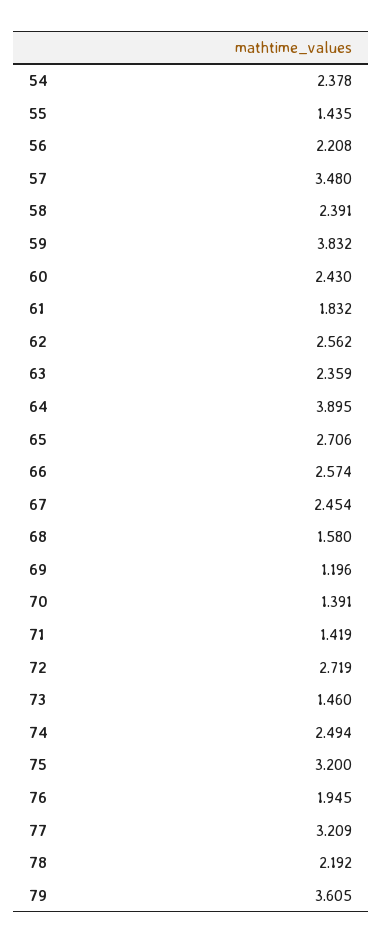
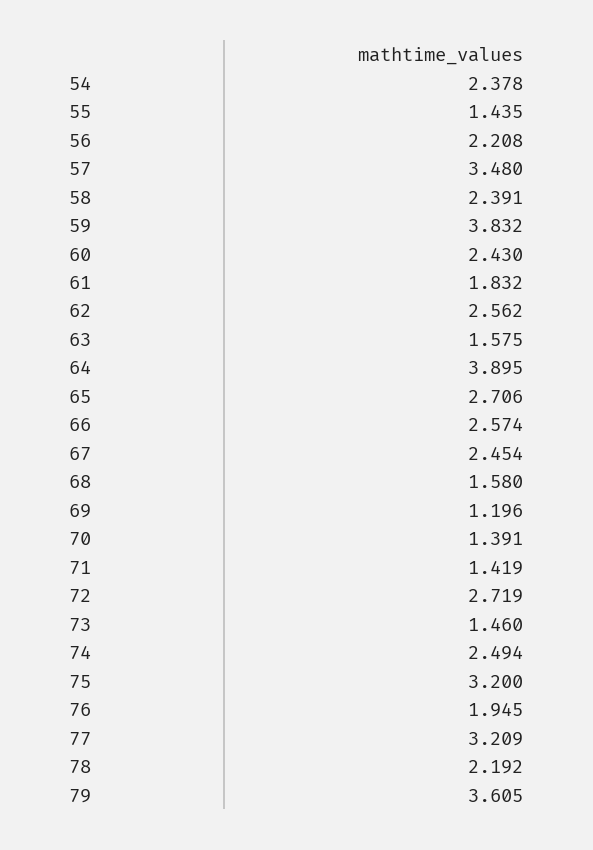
63: 2.359 -> 1.575

